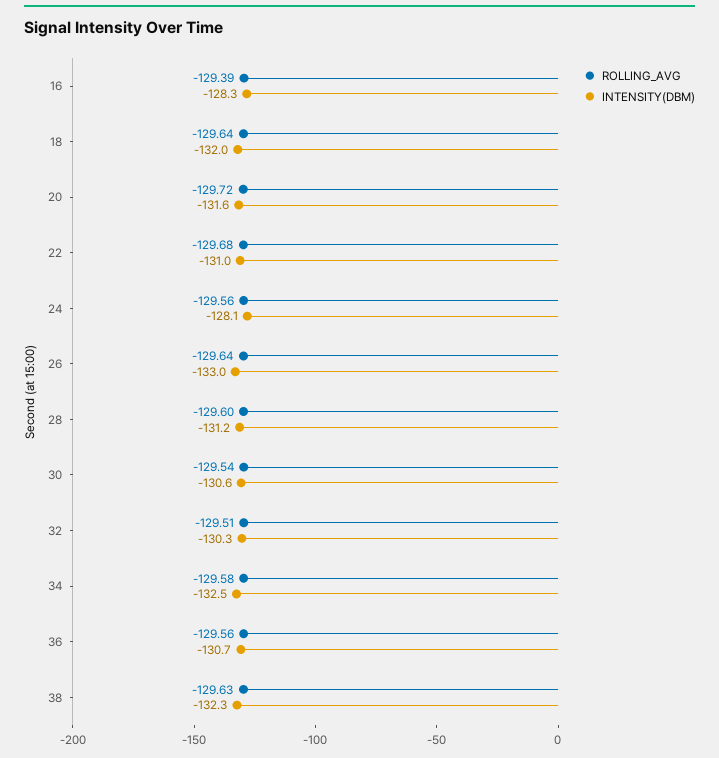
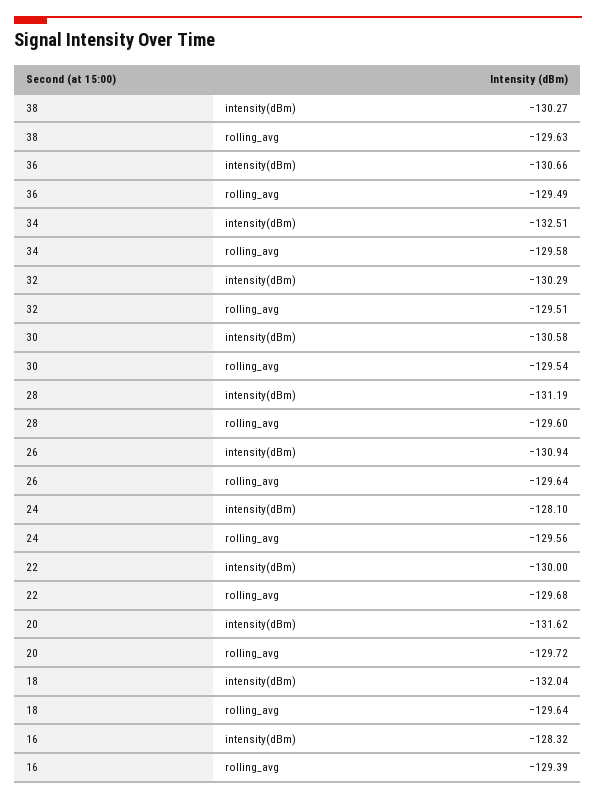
INTENSITY(DBM), 22: -131 -> -130
INTENSITY(DBM), 26: -133 -> -130.94
ROLLING_AVG, 36: -129.56 -> -129.49
INTENSITY(DBM), 38: -132.3 -> -130.27

